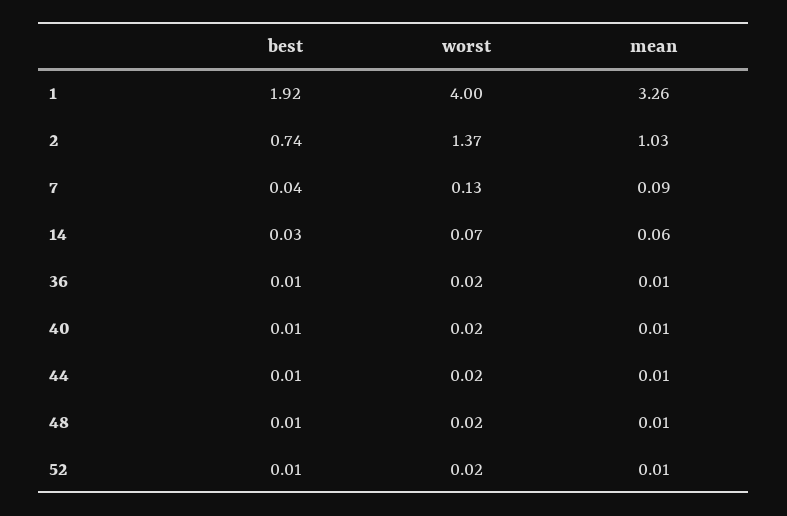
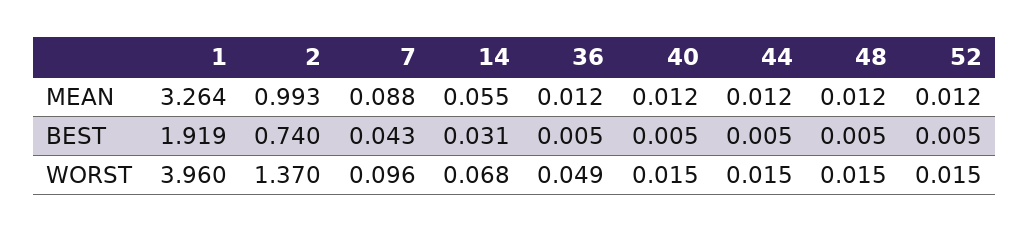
worst, 1: 4 -> 3.96
mean, 2: 1.03 -> 0.993
worst, 7: 0.13 -> 0.096
worst, 36: 0.02 -> 0.049

